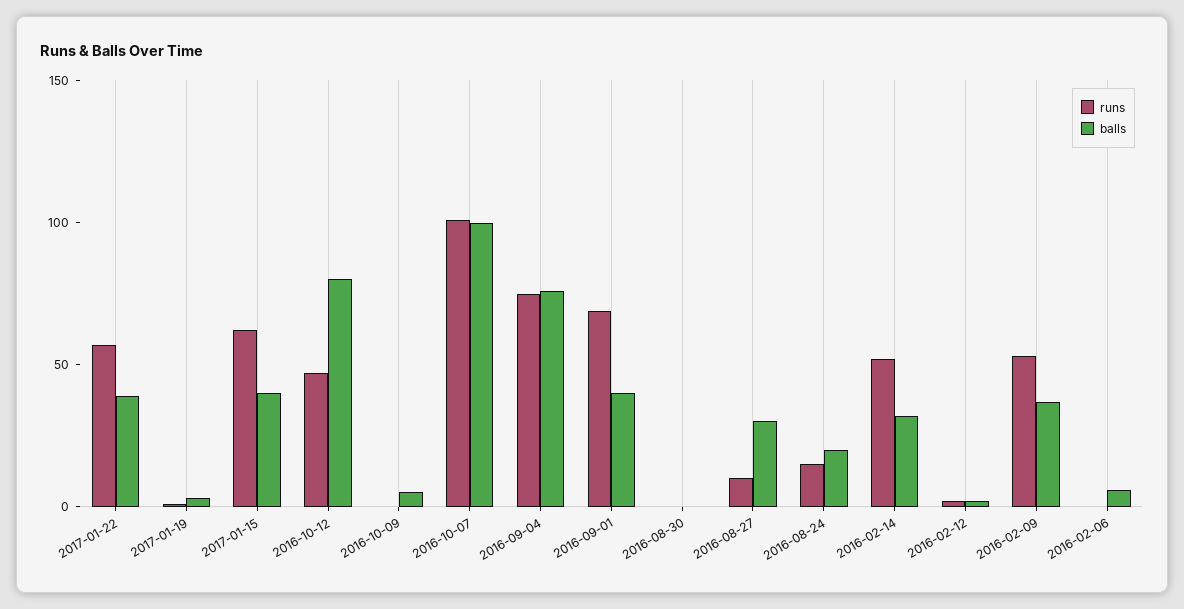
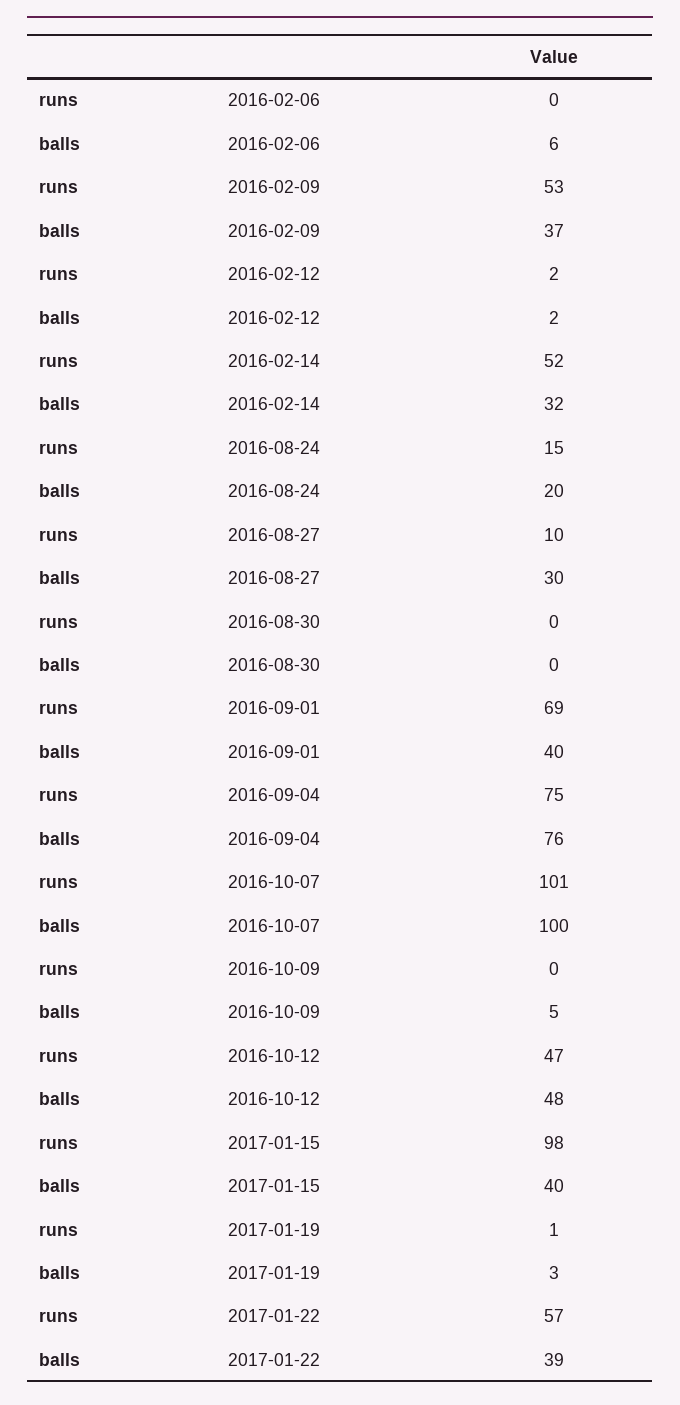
runs, 2017-01-15: 60 -> 98
balls, 2016-10-12: 80 -> 48

